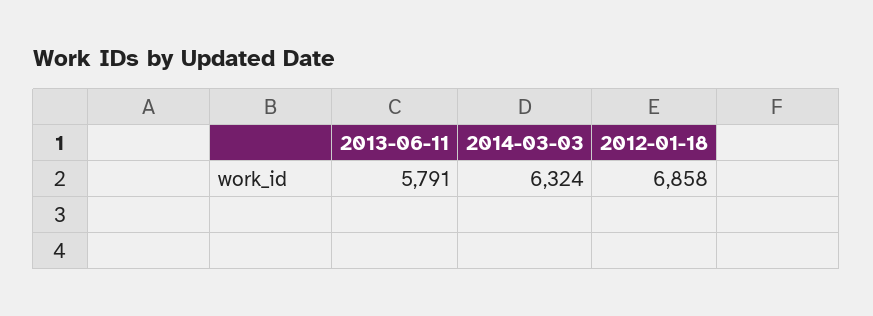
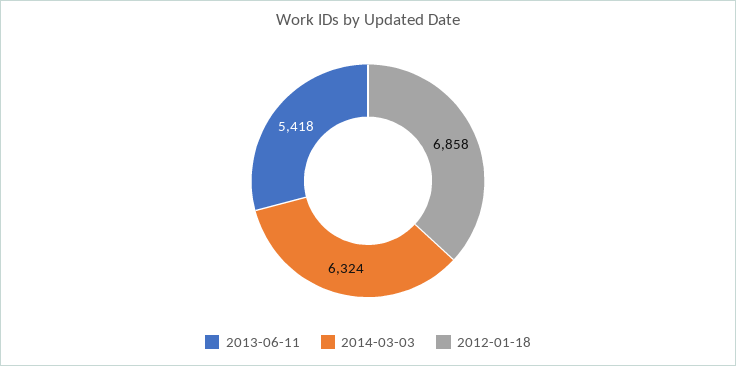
2013-06-11: 5791 -> 5418

